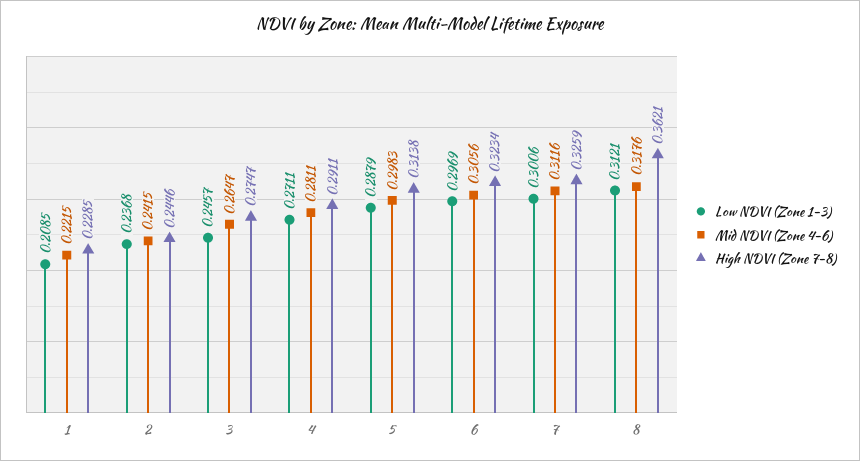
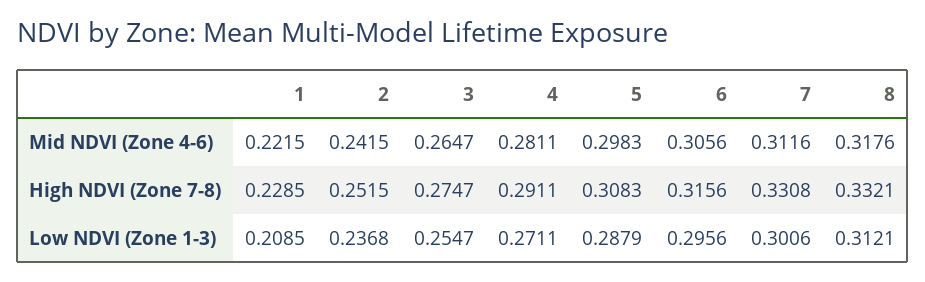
High NDVI (Zone 7-8), 2: 0.2446 -> 0.2515
Low NDVI (Zone 1-3), 3: 0.2457 -> 0.2547
High NDVI (Zone 7-8), 5: 0.3138 -> 0.3083
Low NDVI (Zone 1-3), 6: 0.2969 -> 0.2956
High NDVI (Zone 7-8), 6: 0.3234 -> 0.3156
High NDVI (Zone 7-8), 7: 0.3259 -> 0.3308
High NDVI (Zone 7-8), 8: 0.3621 -> 0.3321

